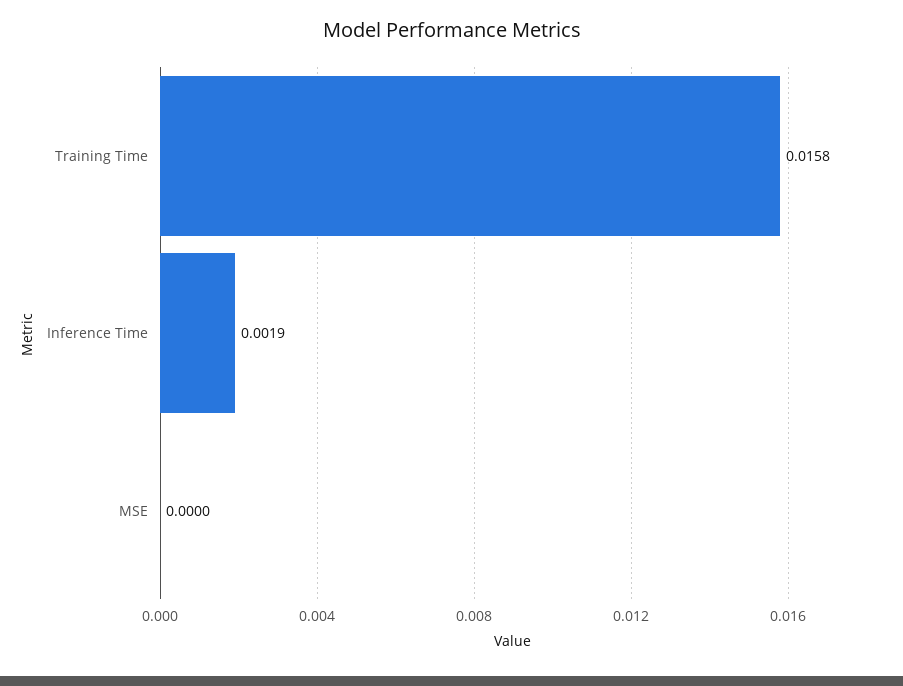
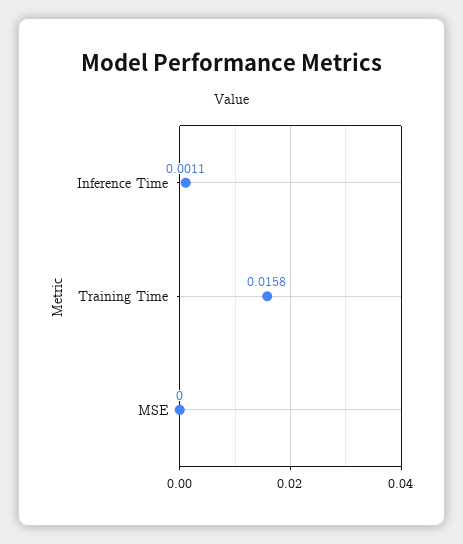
Inference Time: 0.0019 -> 0.0011

